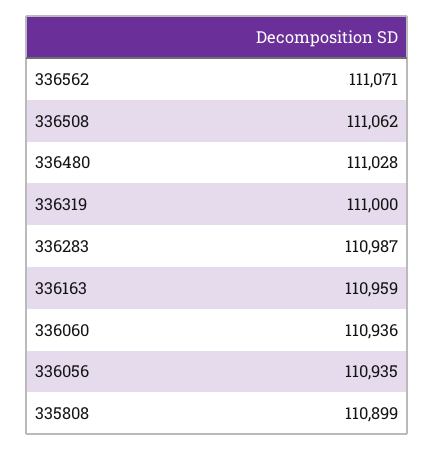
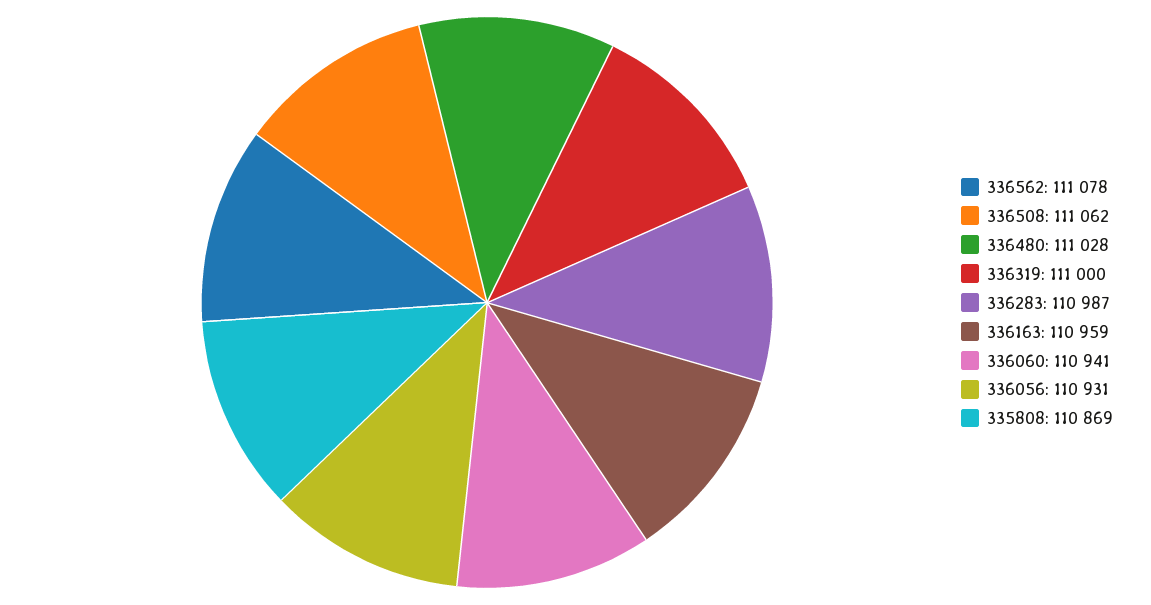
336562: 111071 -> 111078
336060: 110936 -> 110941
336056: 110935 -> 110931
335808: 110899 -> 110869

